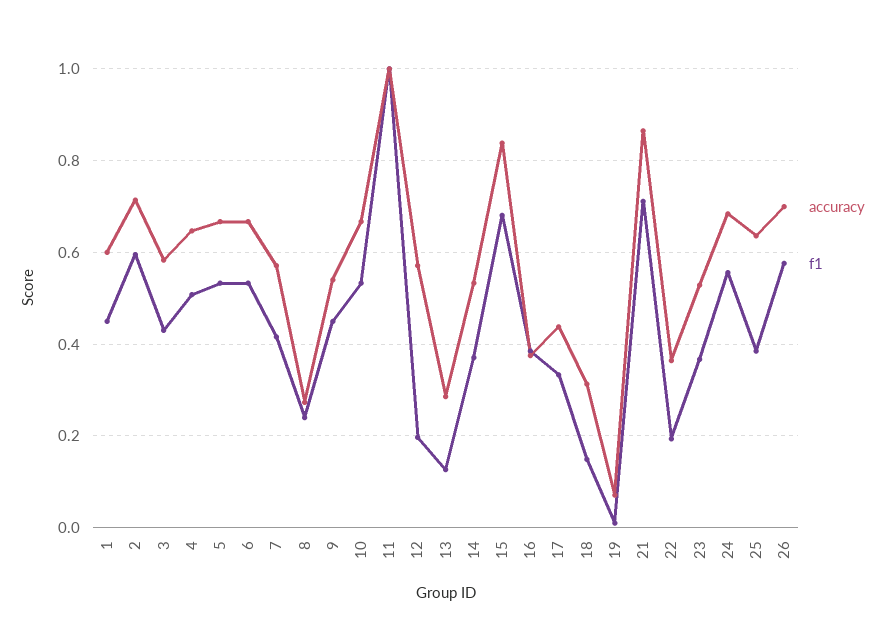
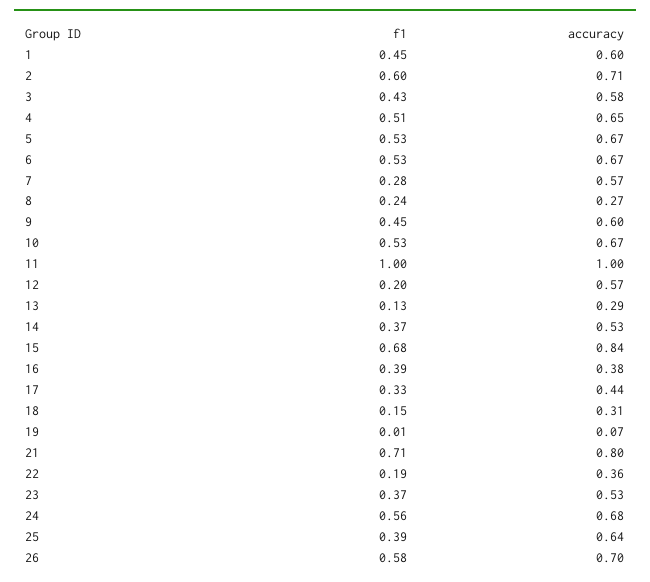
f1, 7: 0.42 -> 0.28
accuracy, 9: 0.54 -> 0.6
accuracy, 21: 0.86 -> 0.8

